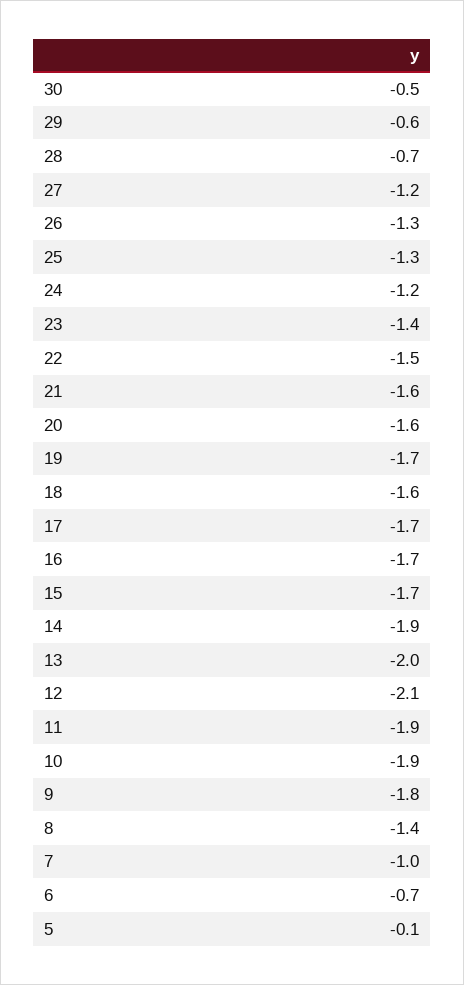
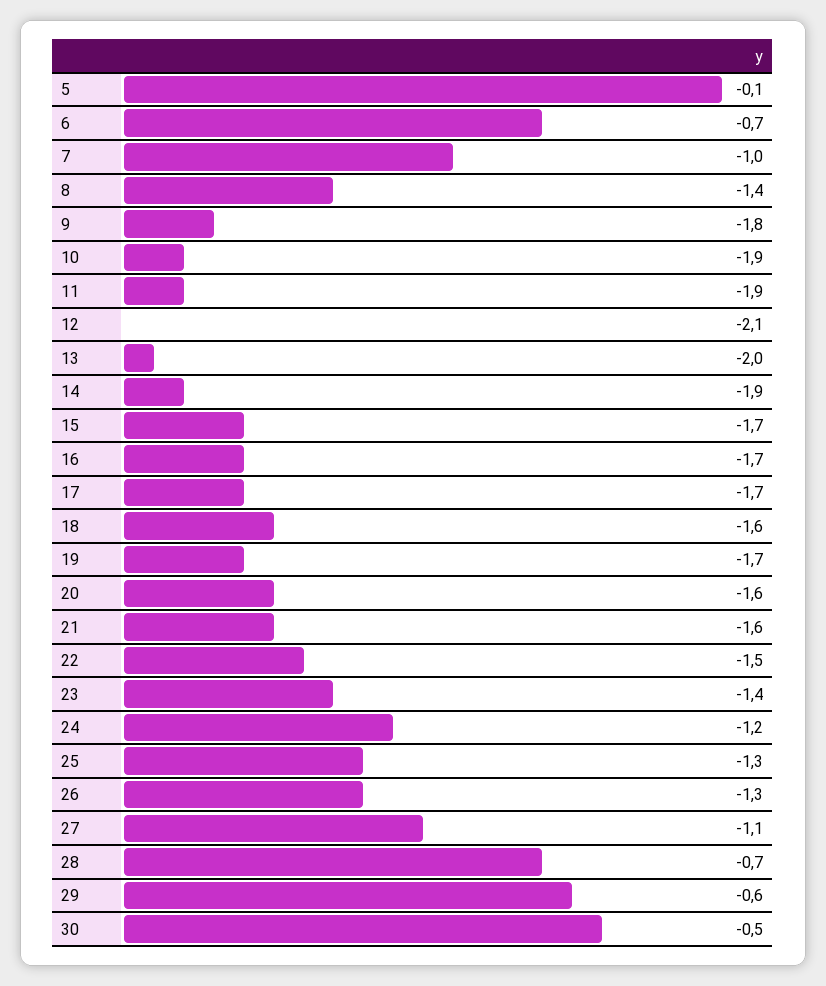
27: -1.2 -> -1.1

